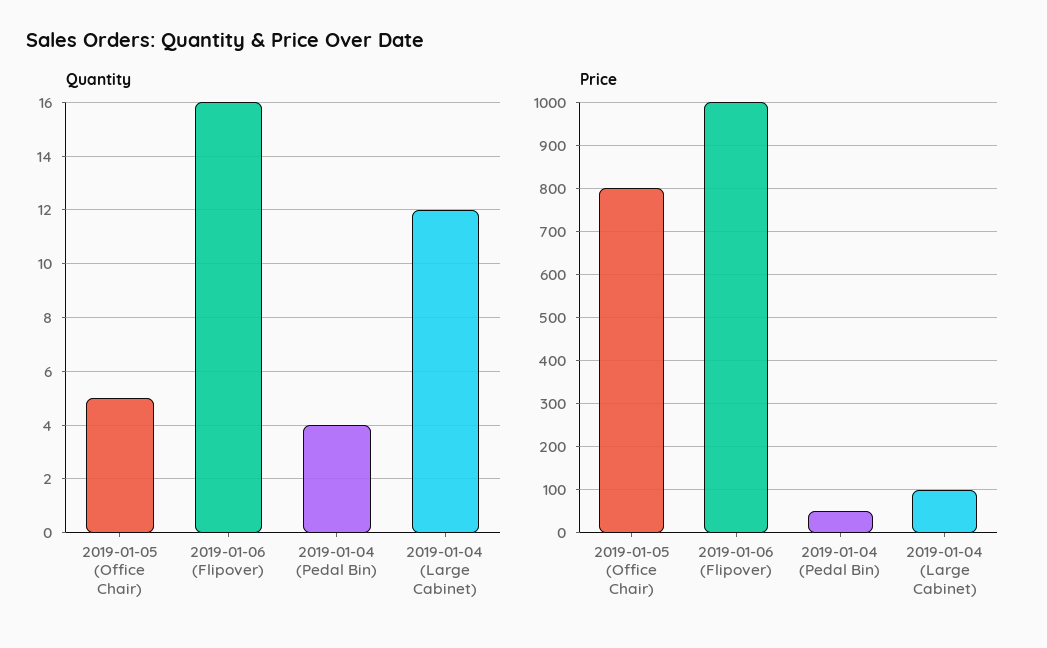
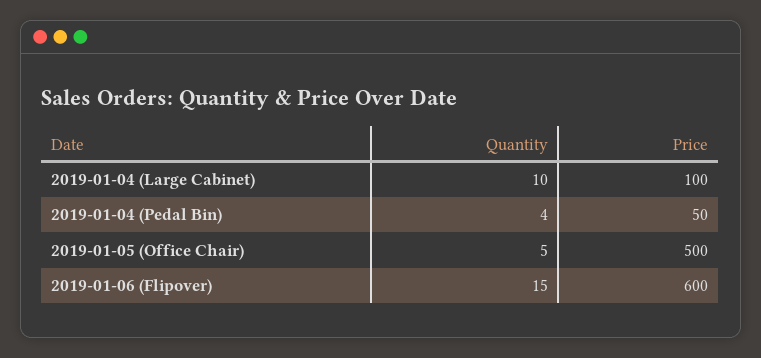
Quantity, 2019-01-06 (Flipover): 16 -> 15
Quantity, 2019-01-04 (Large Cabinet): 12 -> 10
Price, 2019-01-05 (Office Chair): 800 -> 500
Price, 2019-01-06 (Flipover): 1000 -> 600

